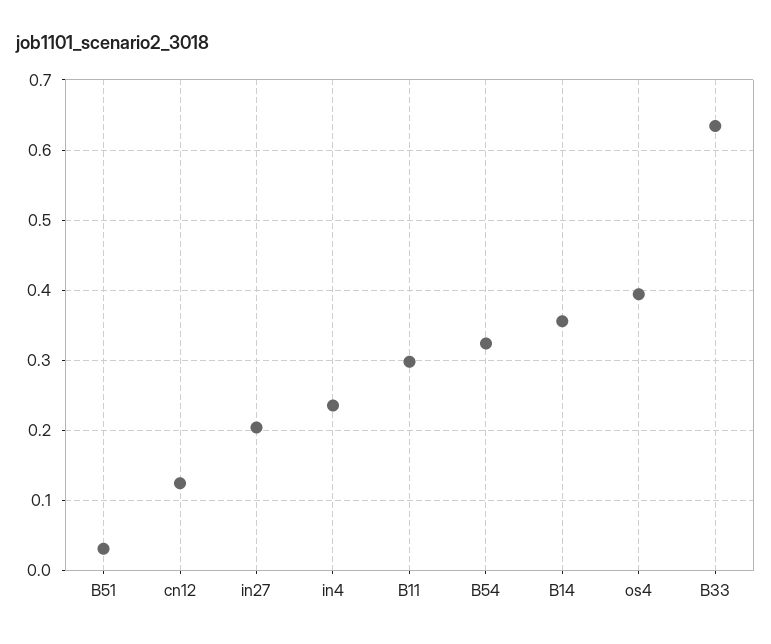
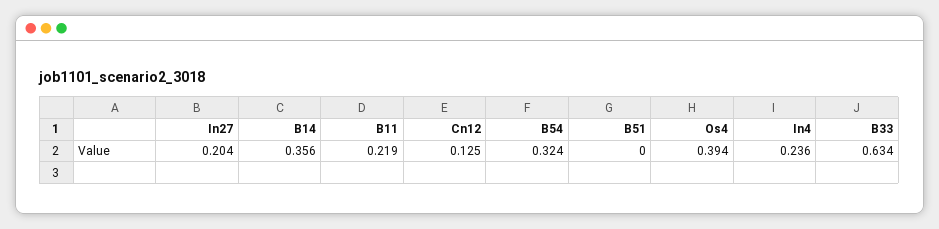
B51: 0.03 -> 0
B11: 0.3 -> 0.219

